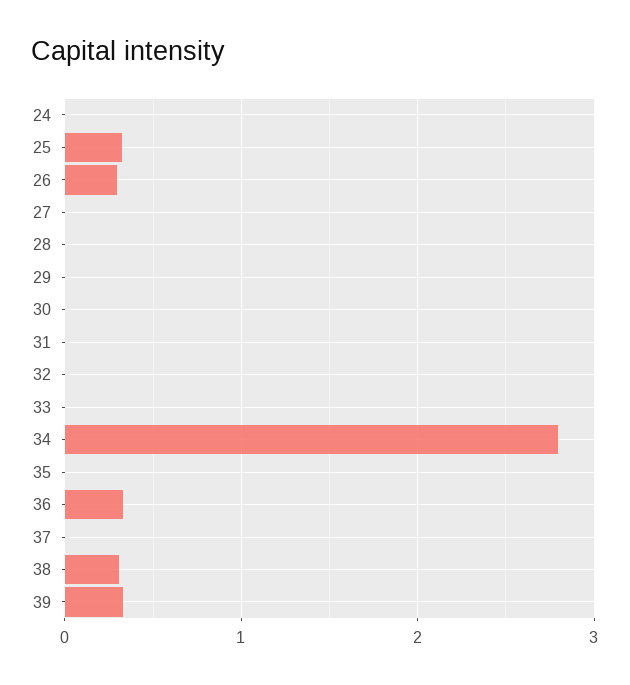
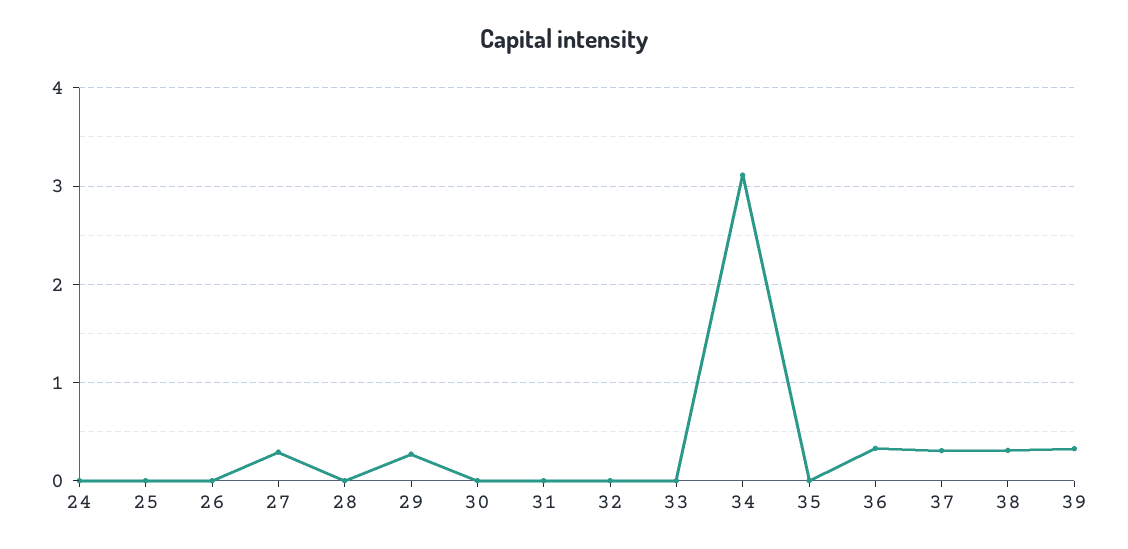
25: 0.3 -> 0
26: 0.3 -> 0
27: 0 -> 0.3
29: 0 -> 0.3
34: 2.8 -> 3.1
37: 0 -> 0.3

